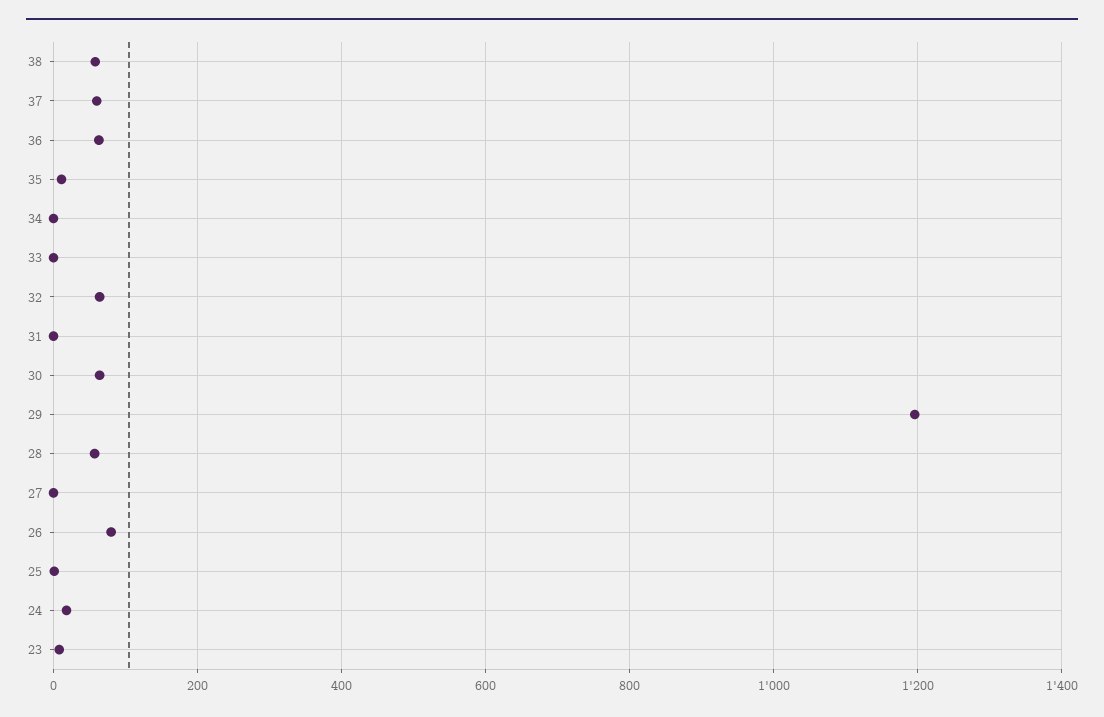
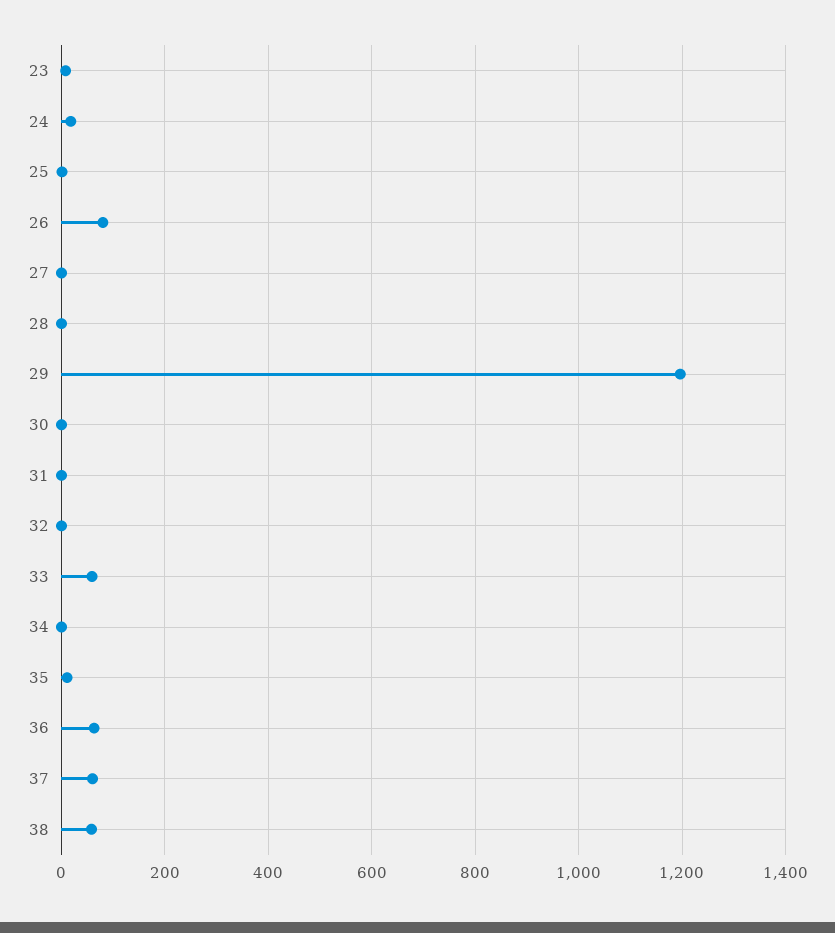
33: 0 -> 60
32: 60 -> 0
30: 60 -> 0
28: 60 -> 0

